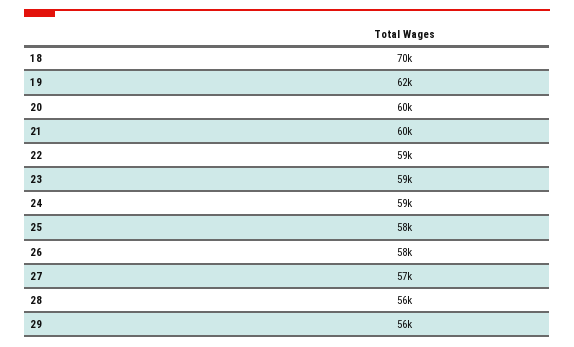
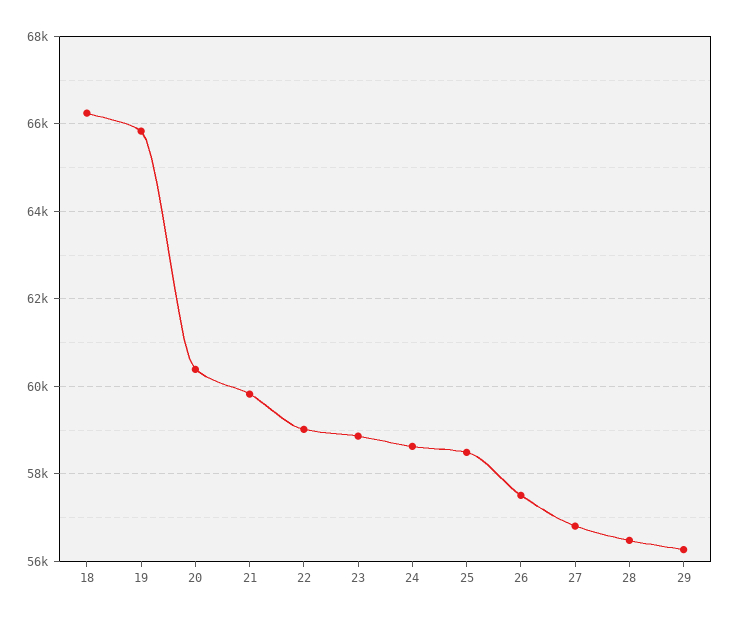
18: 70000 -> 66200
19: 62000 -> 65800

